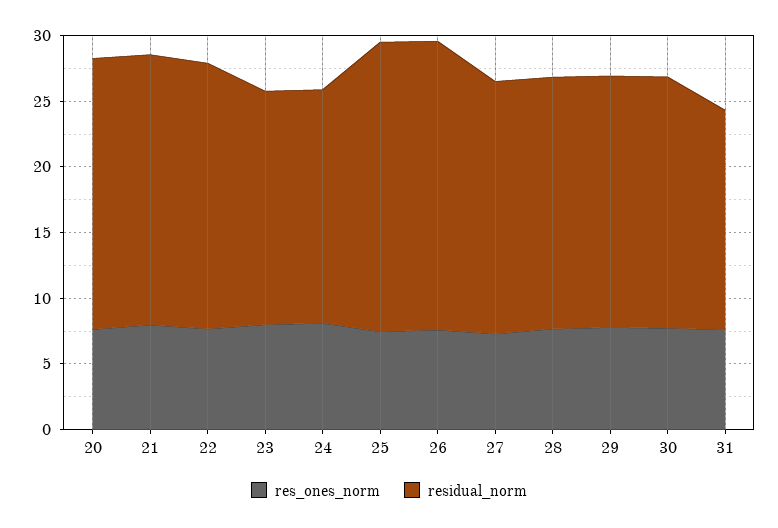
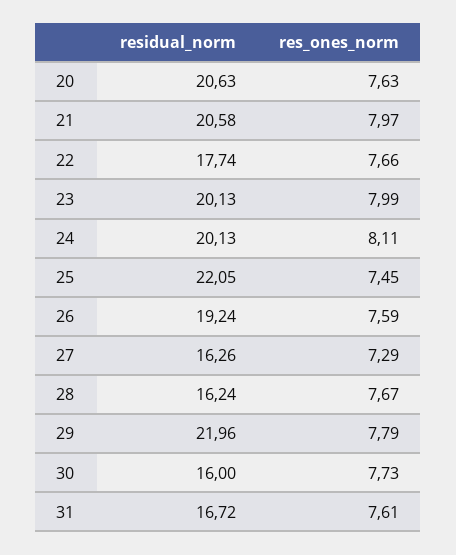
residual_norm, 22: 20 -> 17.74
residual_norm, 23: 18 -> 20.13
residual_norm, 24: 18 -> 20.13
residual_norm, 26: 22 -> 19.24
residual_norm, 27: 19 -> 16.26
residual_norm, 28: 19 -> 16.24
residual_norm, 29: 19 -> 21.96
residual_norm, 30: 19 -> 16

